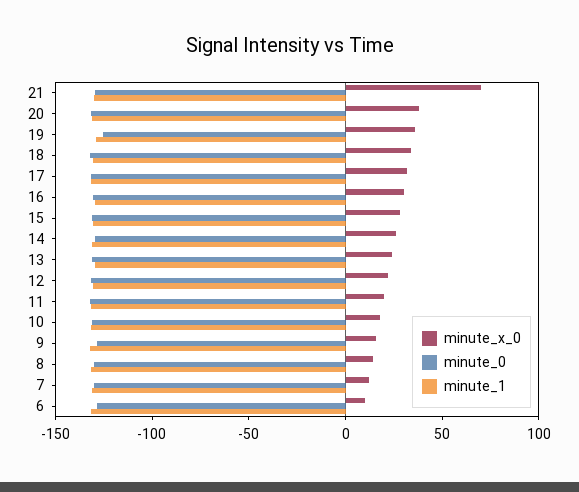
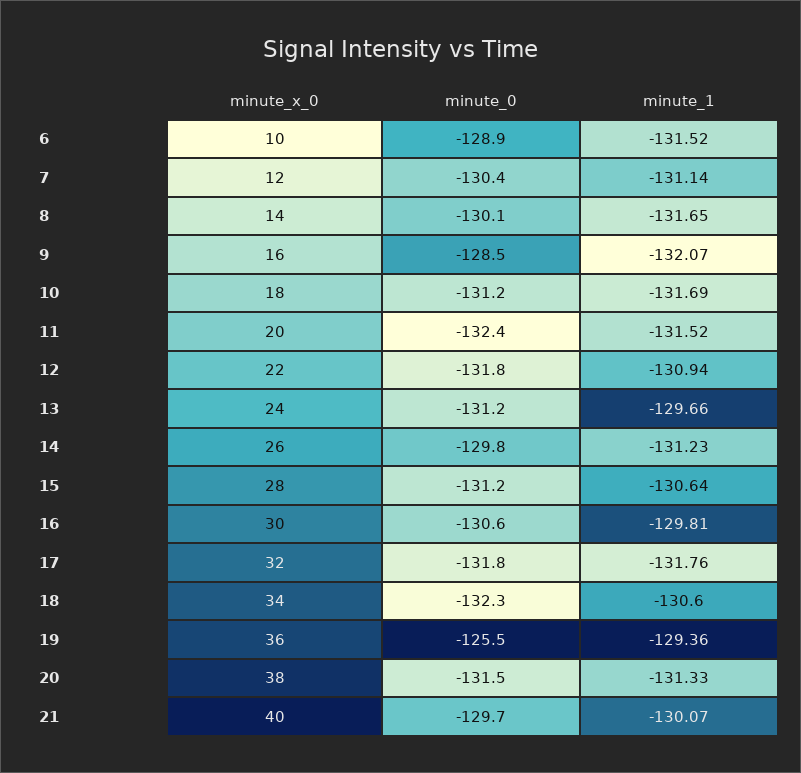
minute_x_0, 21: 70 -> 40

